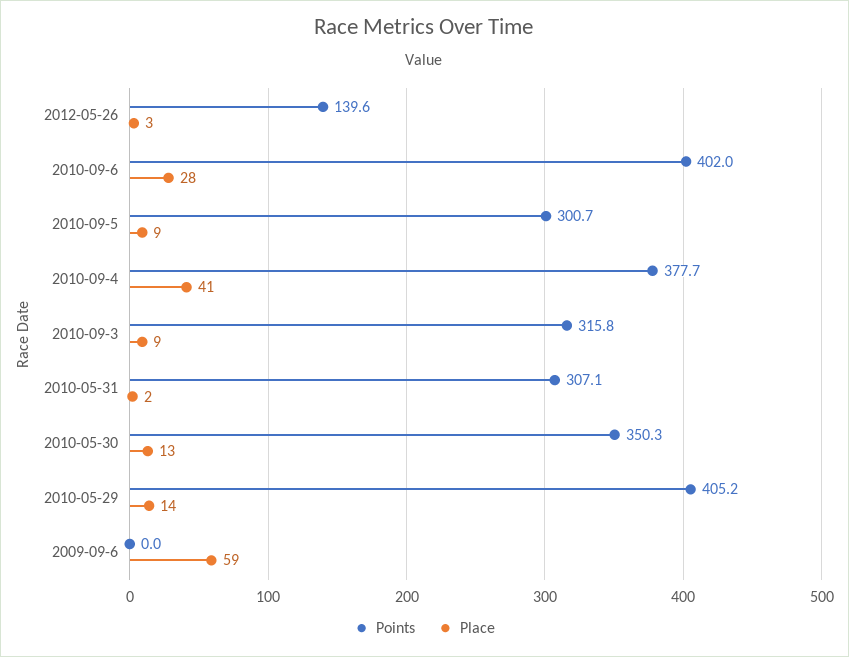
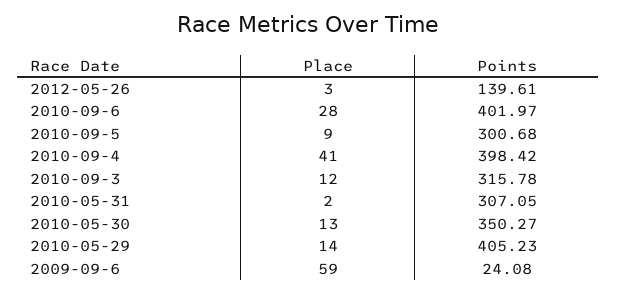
Points, 2010-09-4: 377.7 -> 398.42
Place, 2010-09-3: 9 -> 12
Points, 2009-09-6: 0 -> 24.08

